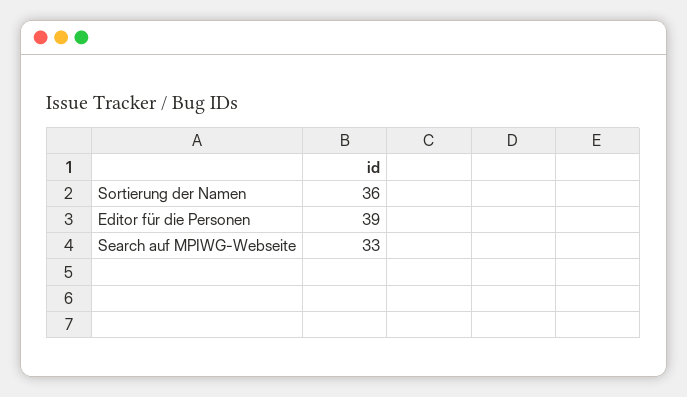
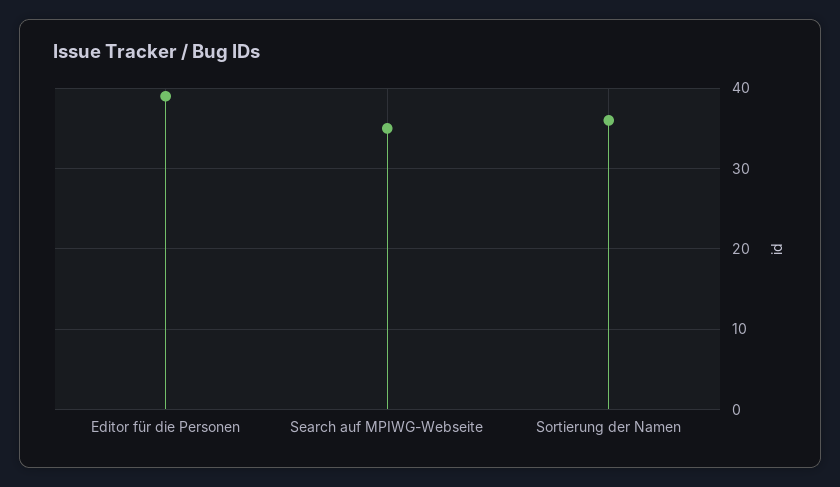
Search auf MPIWG-Webseite: 33 -> 35

